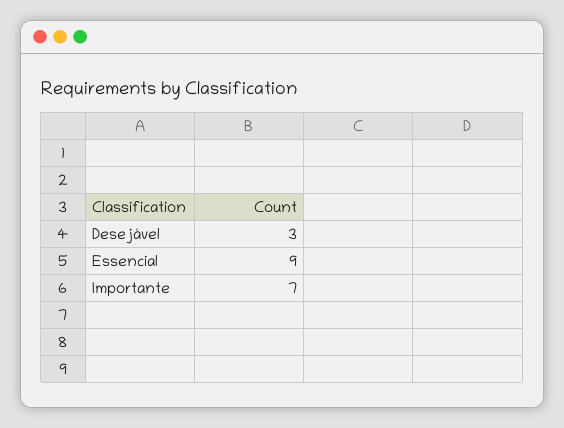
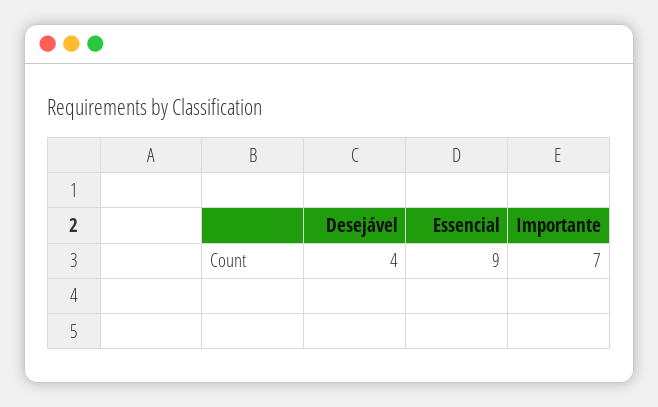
Desejável: 3 -> 4

